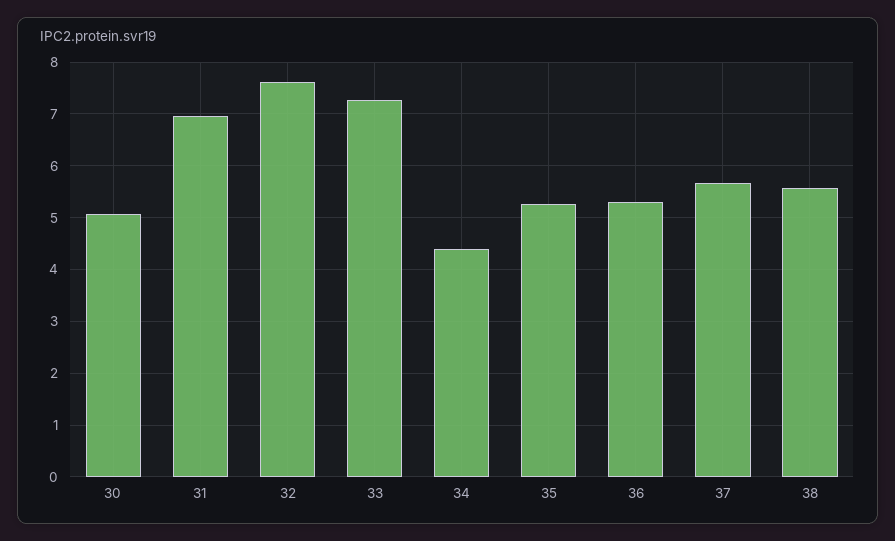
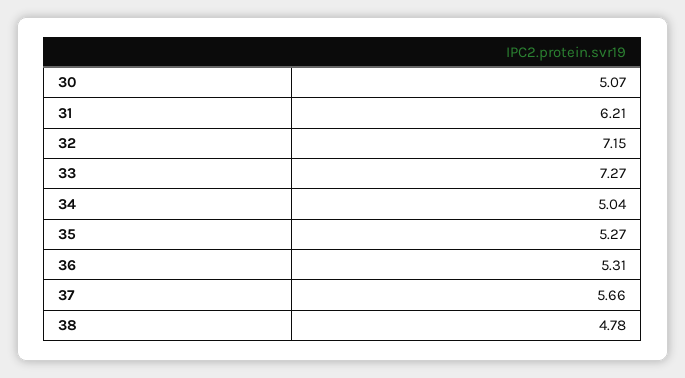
31: 7 -> 6.21
32: 7.6 -> 7.15
34: 4.4 -> 5.04
38: 5.6 -> 4.78

